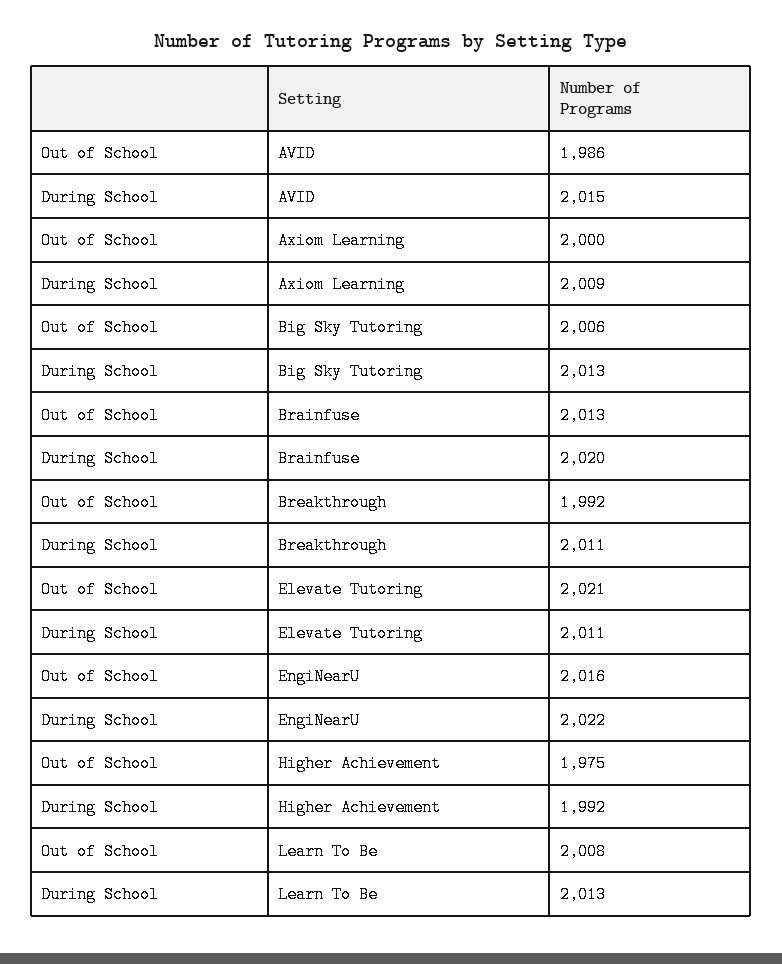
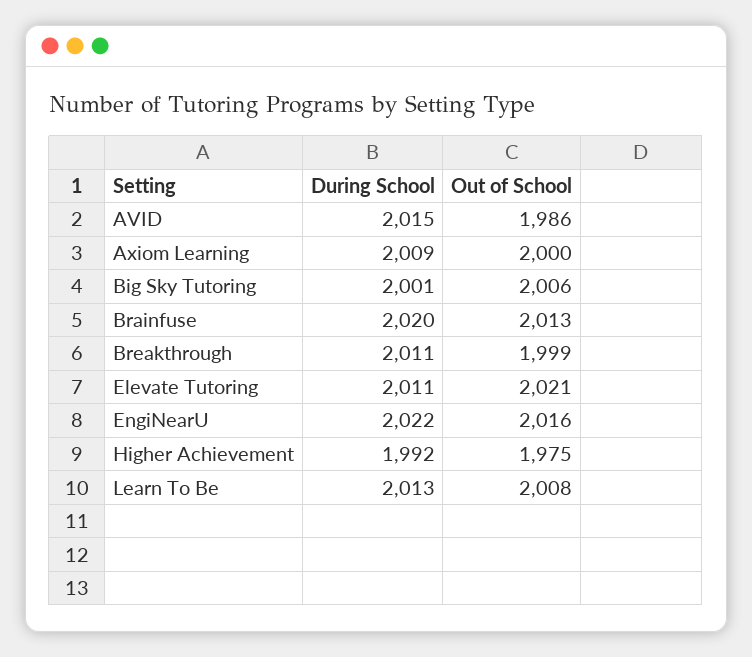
During School, Big Sky Tutoring: 2013 -> 2001
Out of School, Breakthrough: 1992 -> 1999

